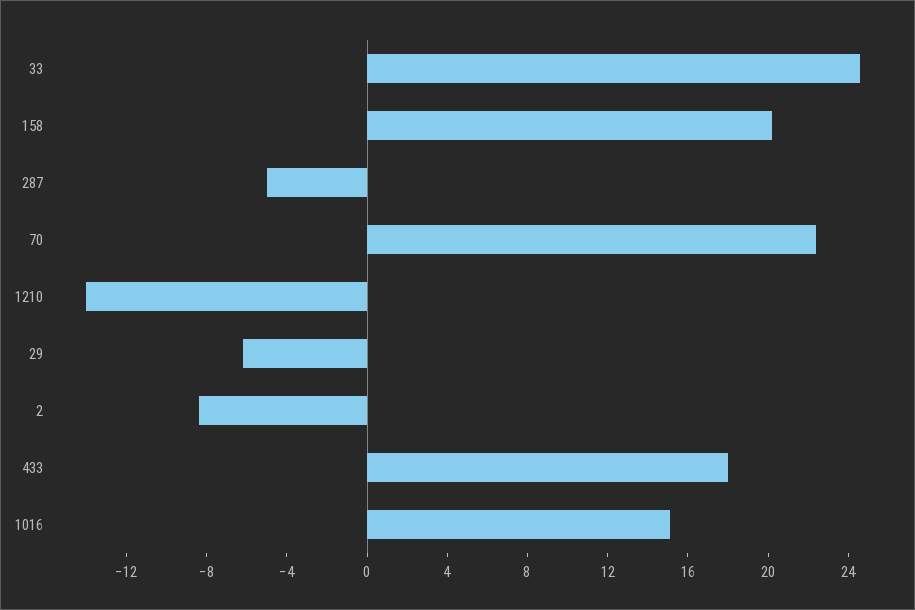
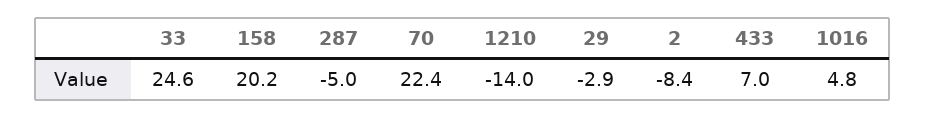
29: -6 -> -2.9
433: 18 -> 7
1016: 15 -> 4.8

